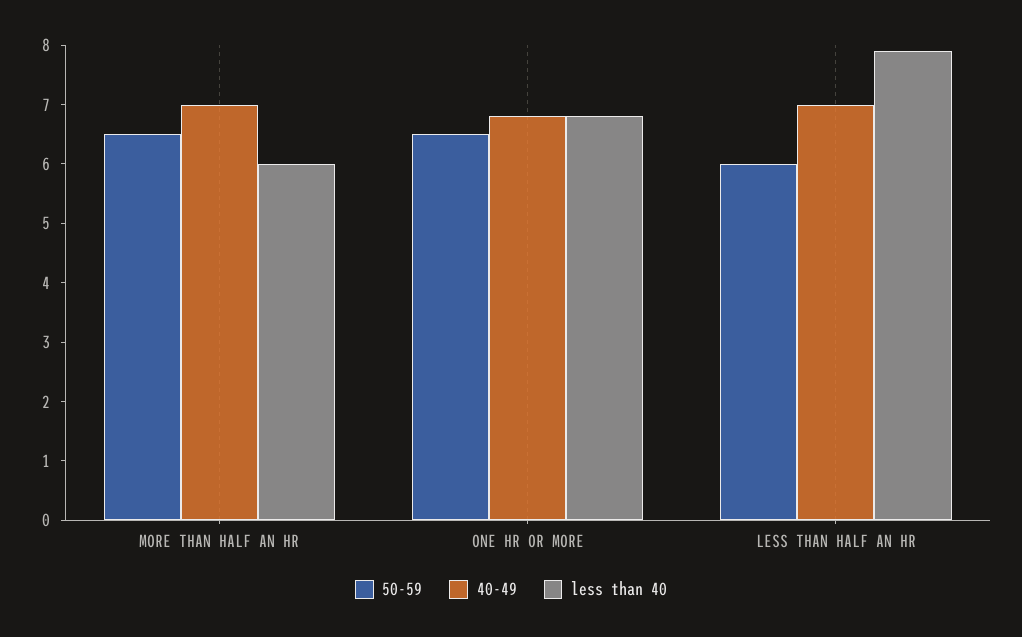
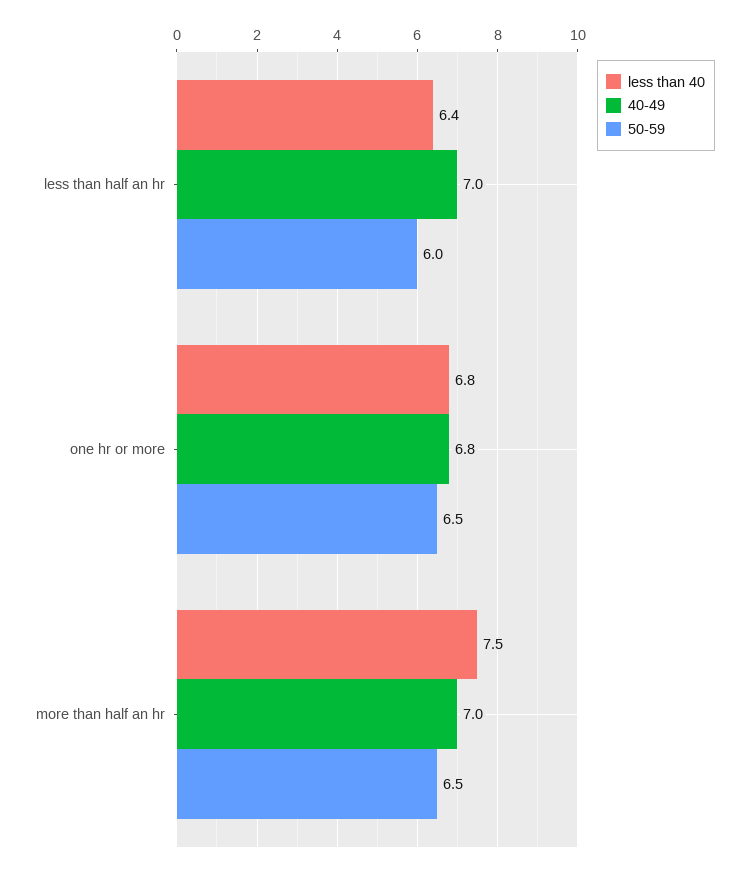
less than 40, MORE THAN HALF AN HR: 6 -> 7.5
less than 40, LESS THAN HALF AN HR: 8 -> 6.4

